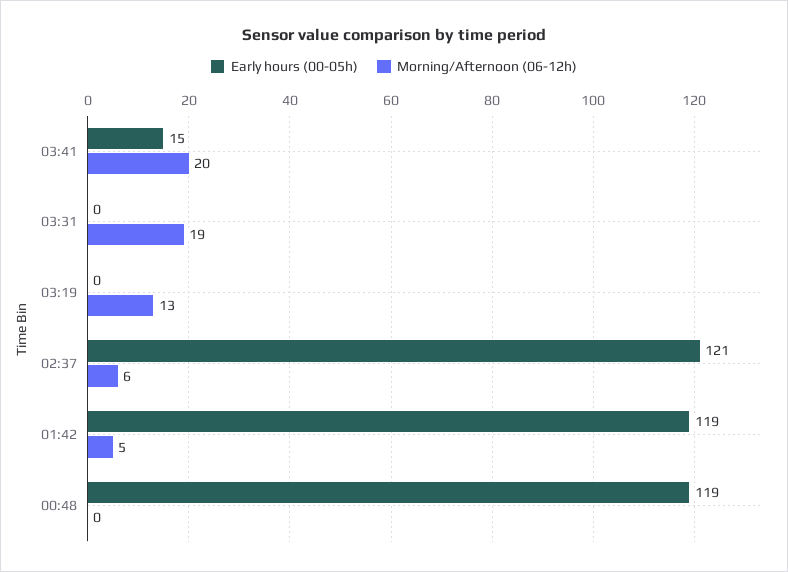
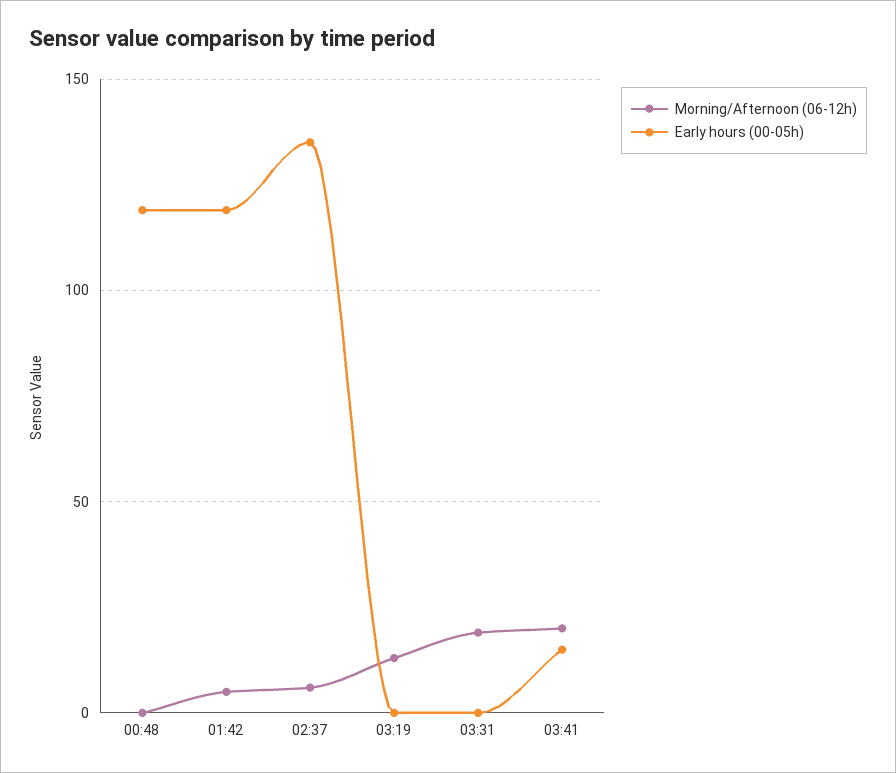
Early hours (00-05h), 02:37: 121 -> 135

